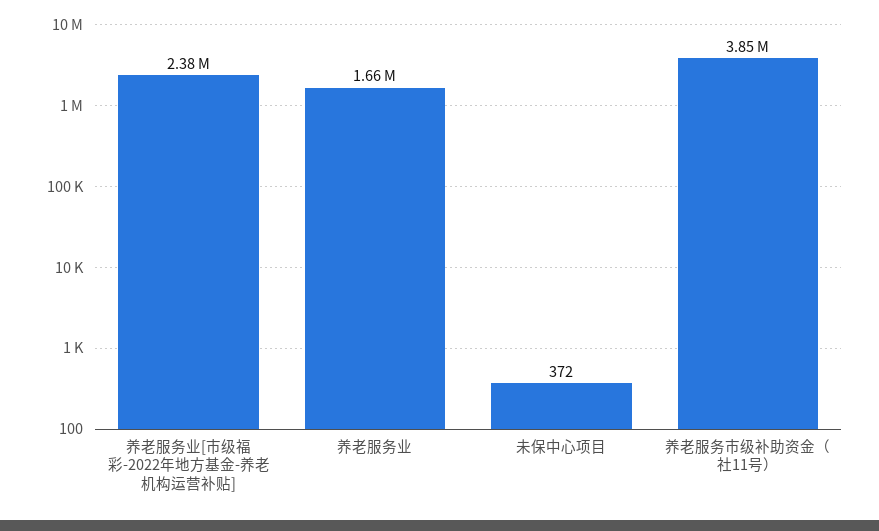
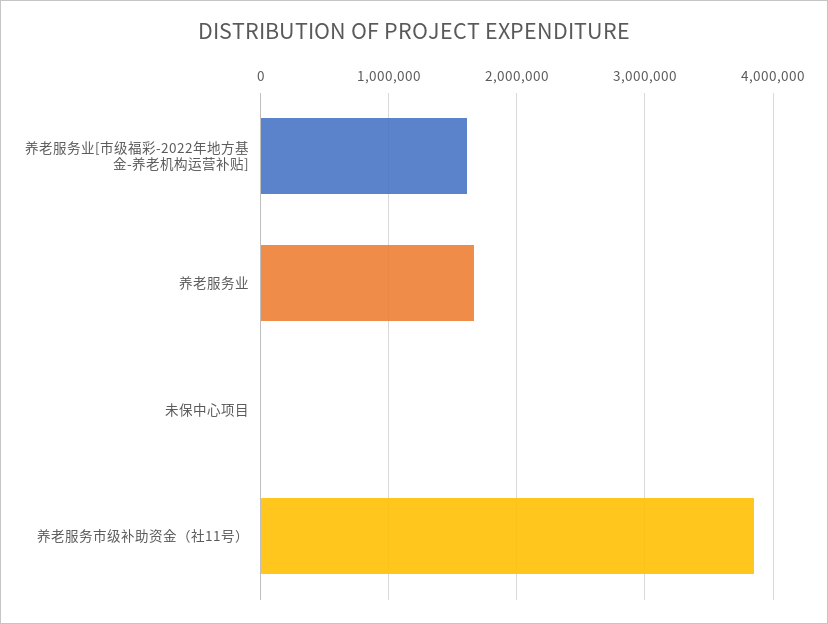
养老服务业[市级福彩-2022年地方基金-养老机构运营补贴]: 2380000 -> 1600000

